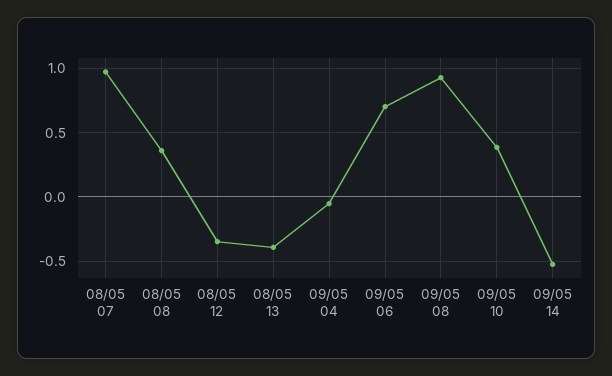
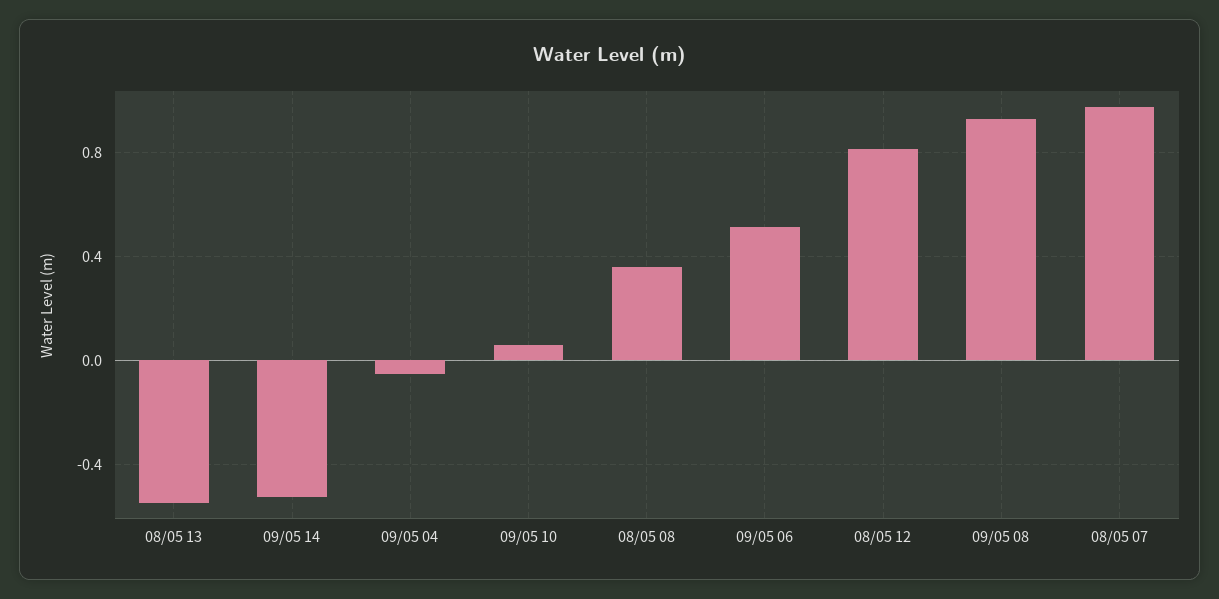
08/05 12: -0.35 -> 0.8
08/05 13: -0.4 -> -0.55
09/05 06: 0.7 -> 0.5
09/05 10: 0.4 -> 0.05

